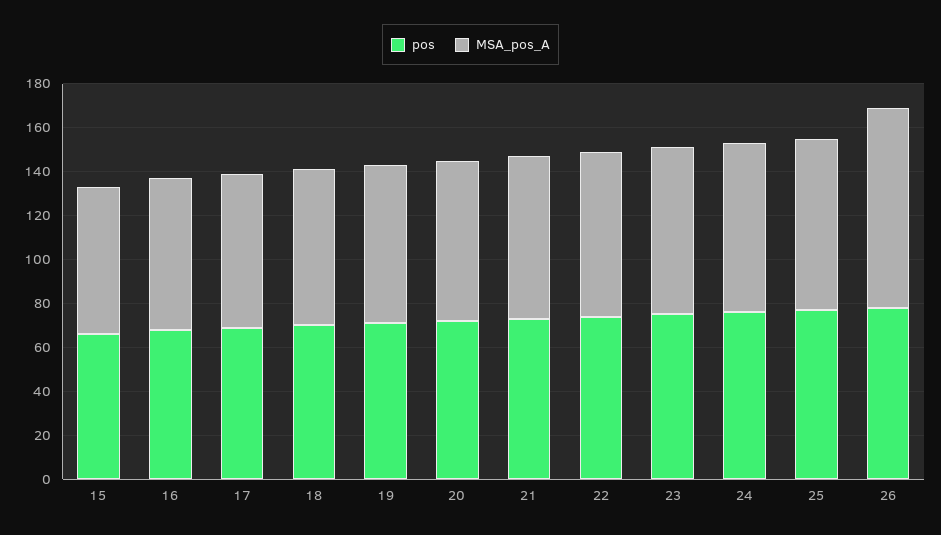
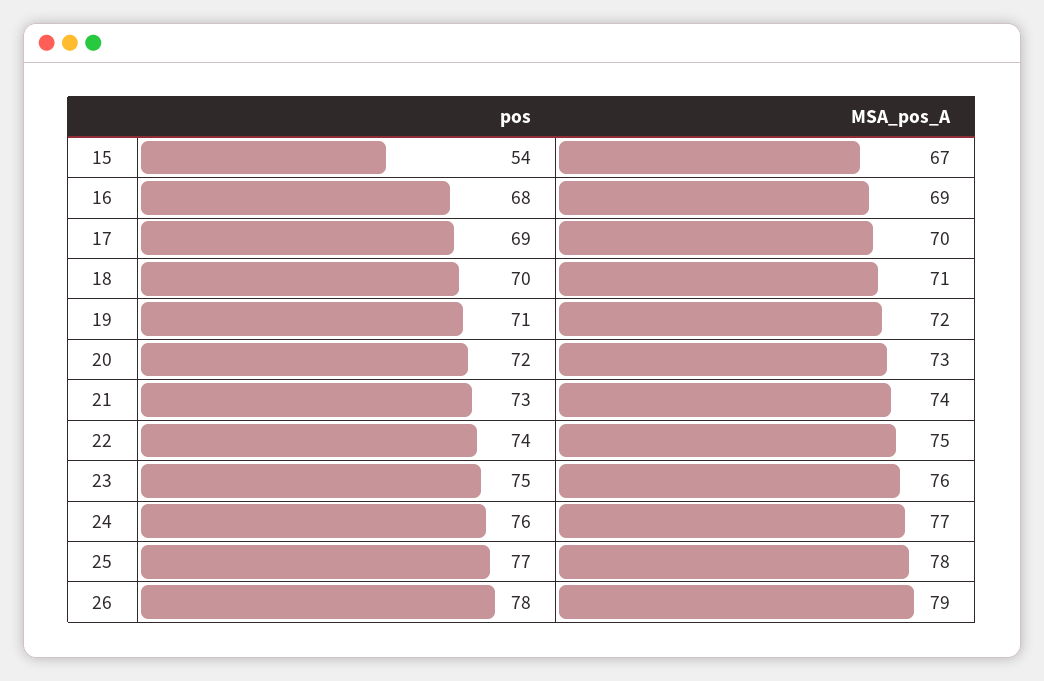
pos, 15: 65 -> 54
MSA_pos_A, 26: 90 -> 79

